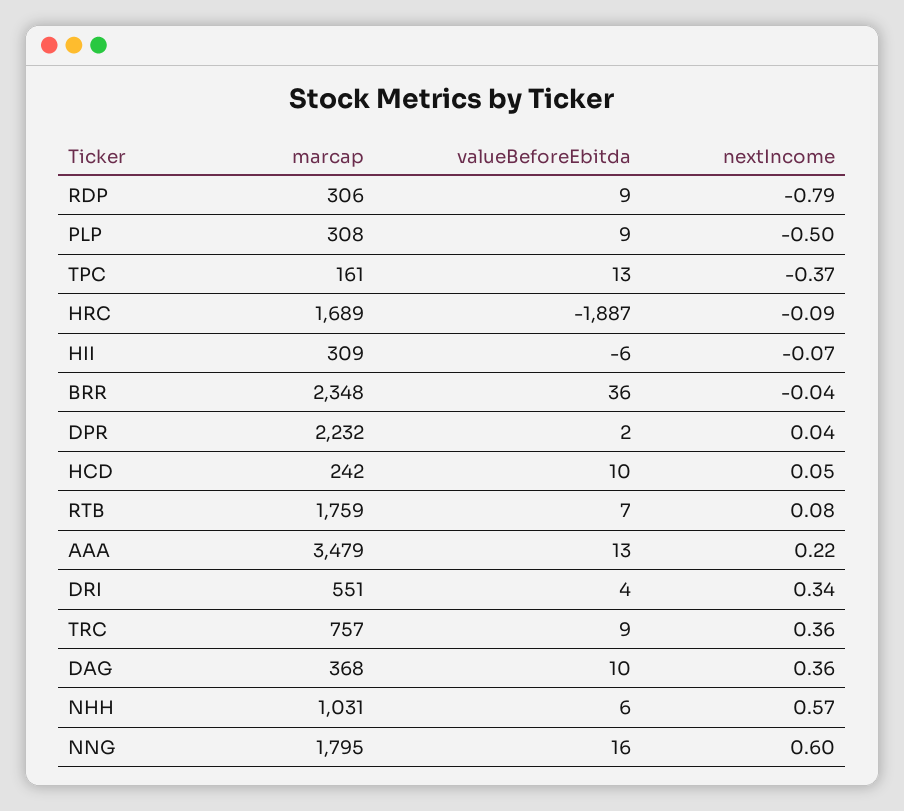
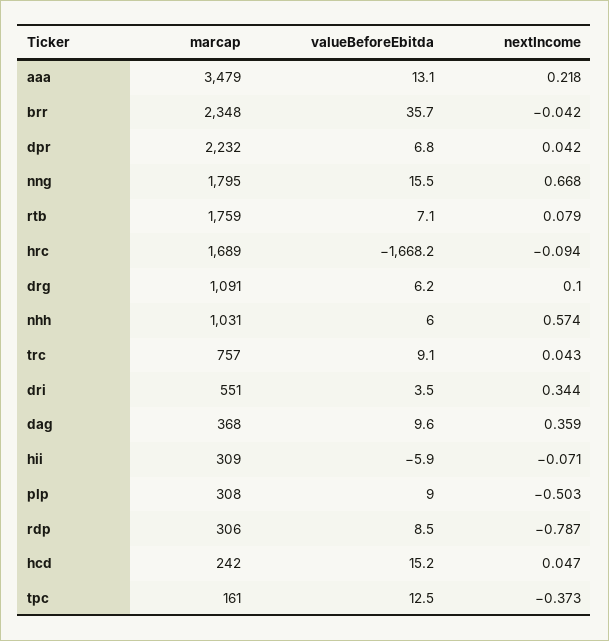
valueBeforeEbitda, HRC: -1887 -> -1668.2
valueBeforeEbitda, DPR: 2 -> 6.8
valueBeforeEbitda, HCD: 10 -> 15.2
nextIncome, TRC: 0.36 -> 0.043
nextIncome, NNG: 0.6 -> 0.668
marcap, drg: none -> 1091
valueBeforeEbitda, drg: none -> 6.2
nextIncome, drg: none -> 0.1

